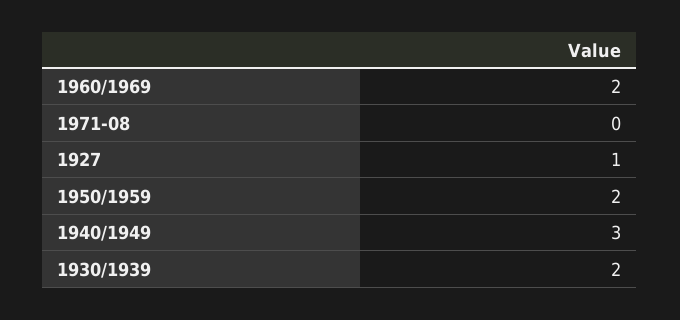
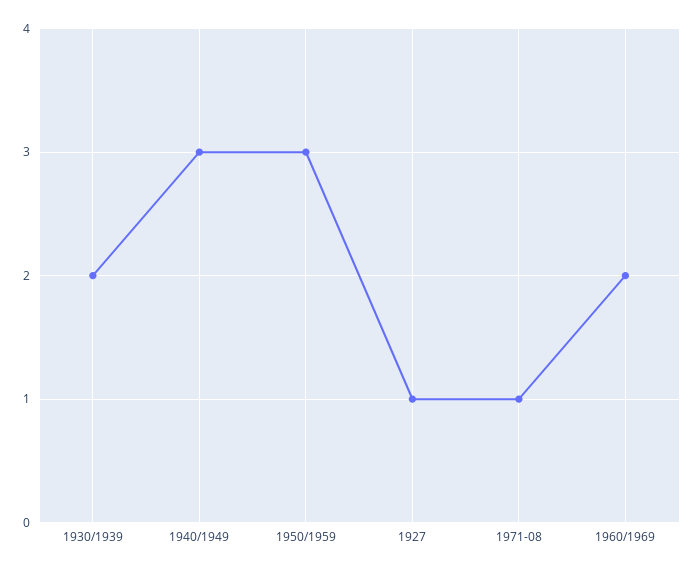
1971-08: 0 -> 1
1950/1959: 2 -> 3

